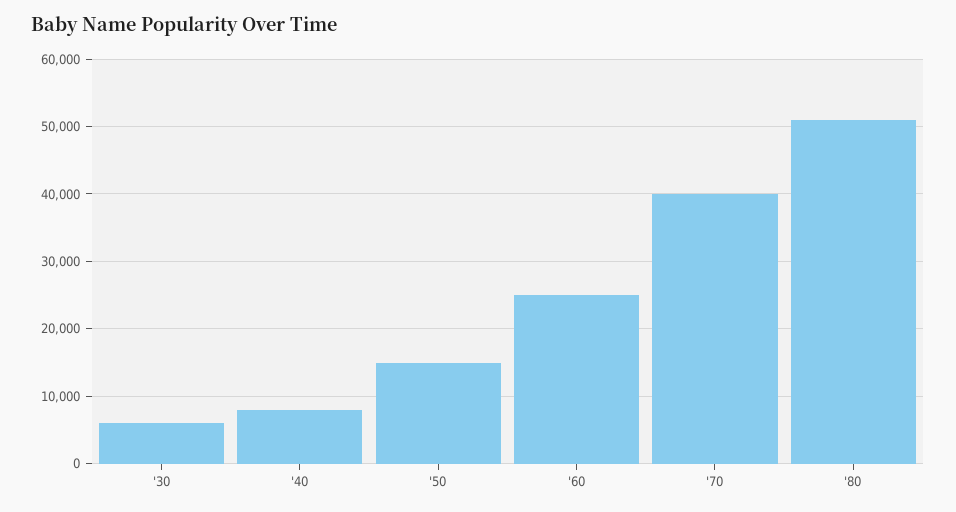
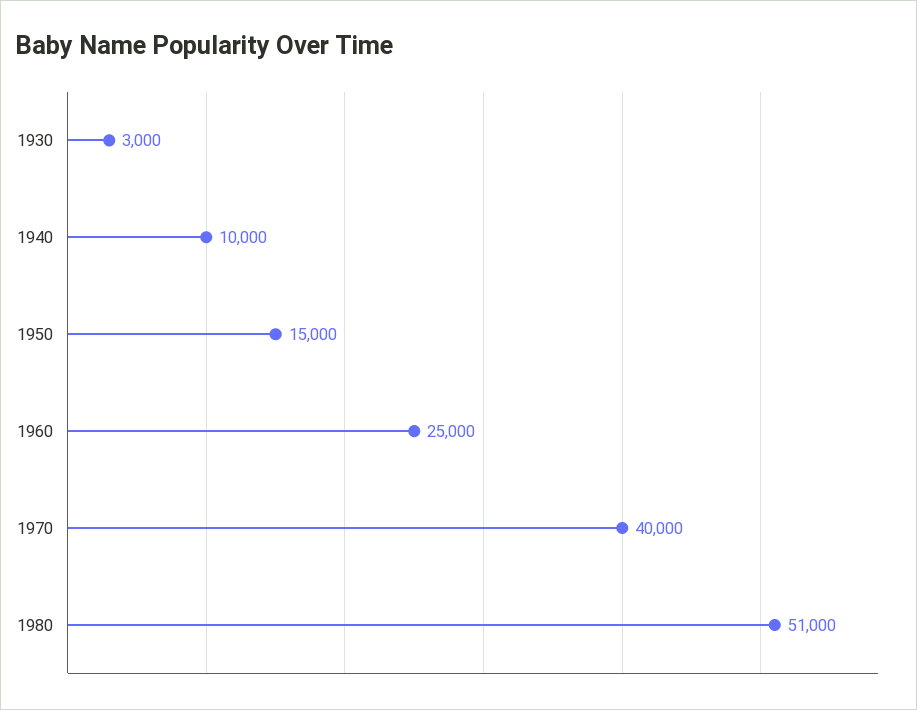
'30: 6000 -> 3000
'40: 8000 -> 10000

